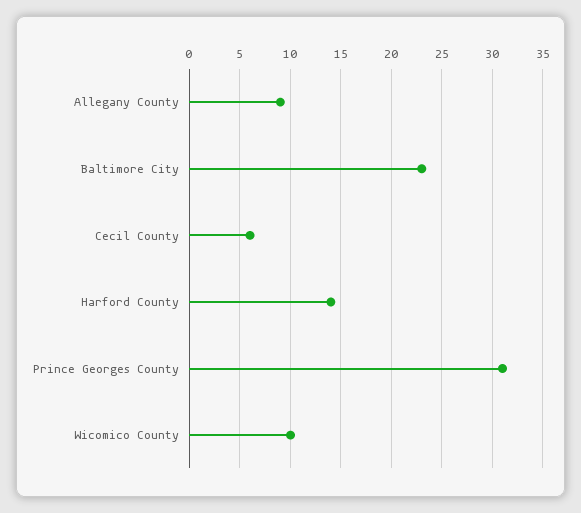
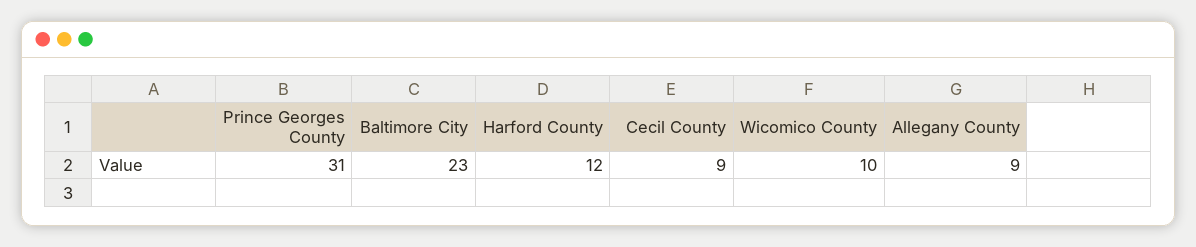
Cecil County: 6 -> 9
Harford County: 14 -> 12

